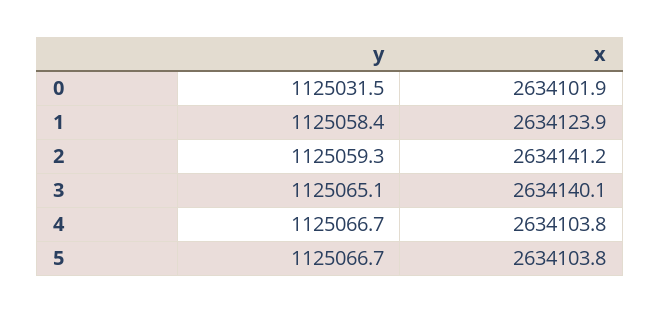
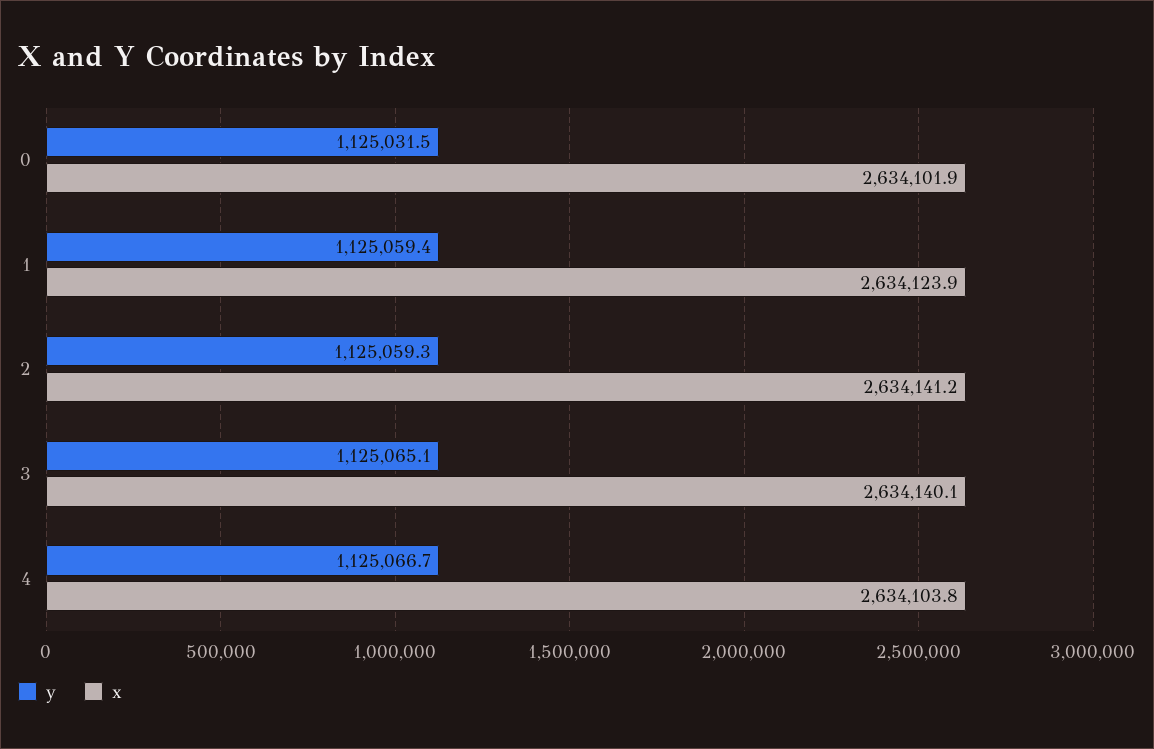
y, 1: 1125058.4 -> 1125059.4
y, 5: 1125066.7 -> none
x, 5: 2634103.8 -> none

